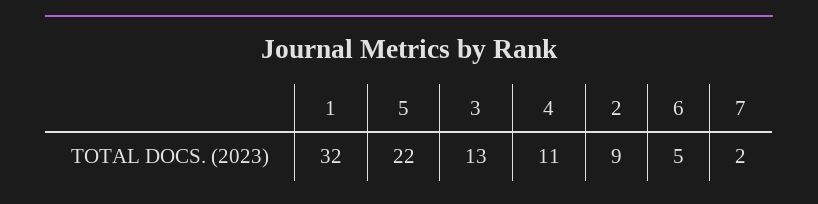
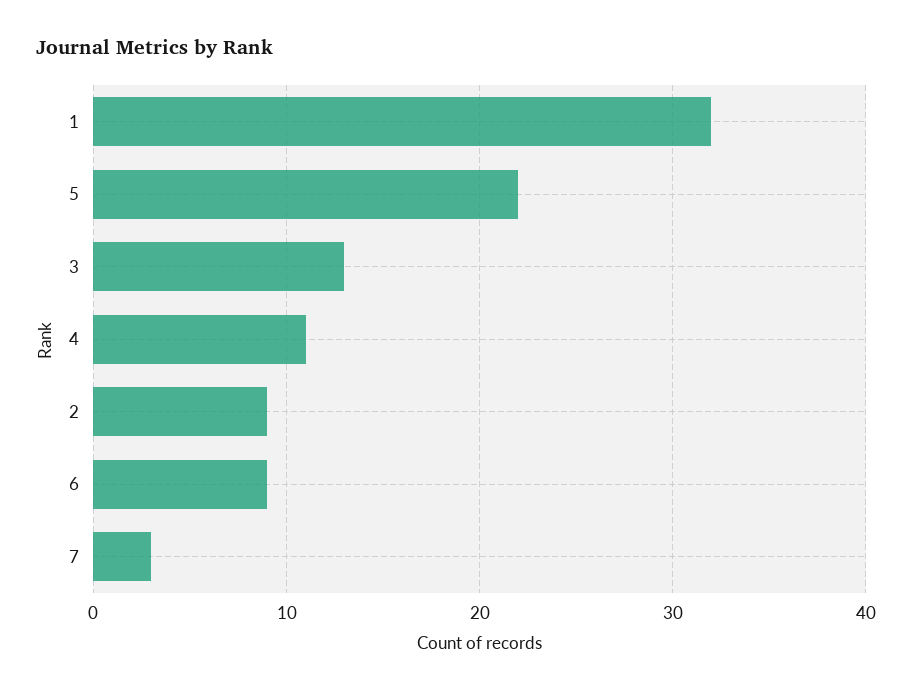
6: 5 -> 9
7: 2 -> 3

